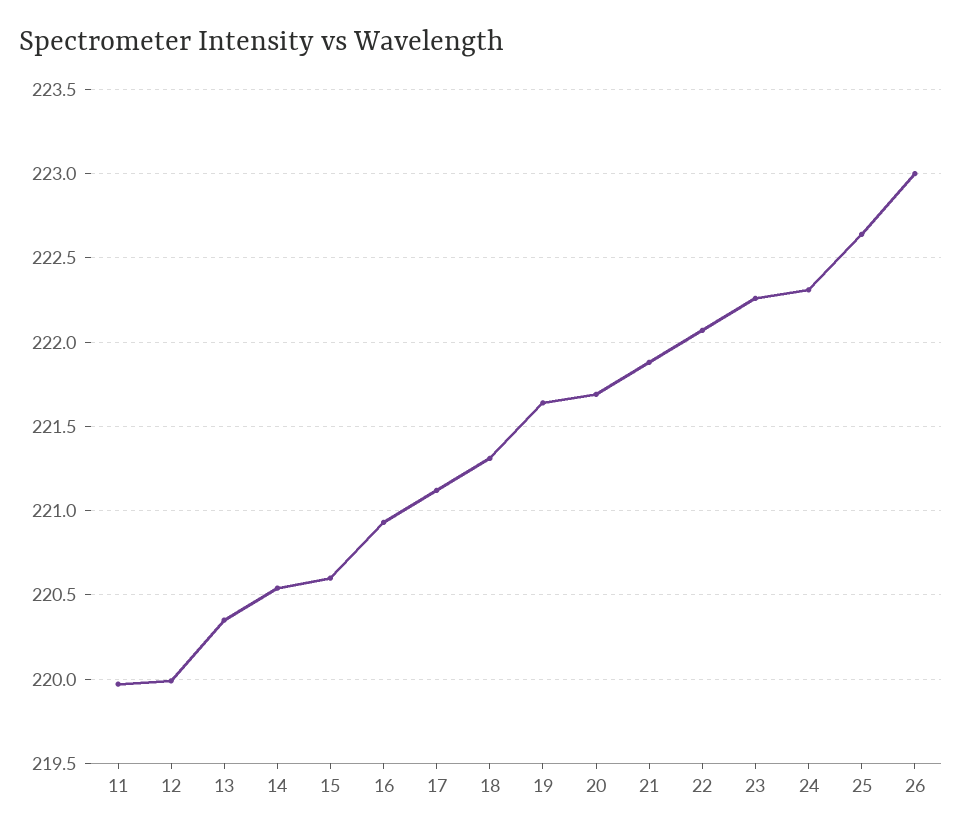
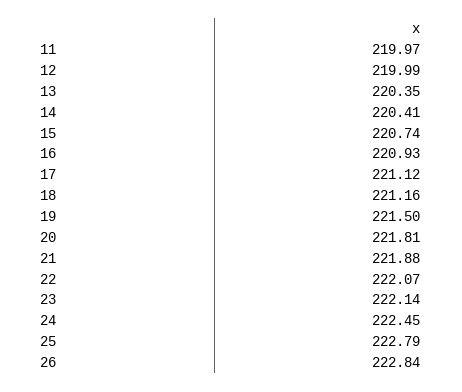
14: 220.55 -> 220.41
15: 220.6 -> 220.74
18: 221.3 -> 221.16
19: 221.65 -> 221.5
20: 221.7 -> 221.81
23: 222.25 -> 222.14
24: 222.3 -> 222.45
25: 222.65 -> 222.79
26: 223 -> 222.84

